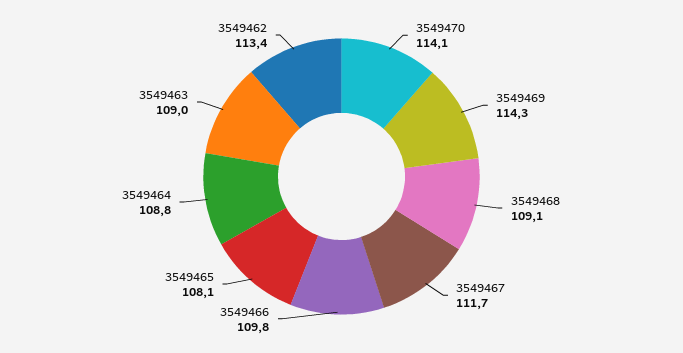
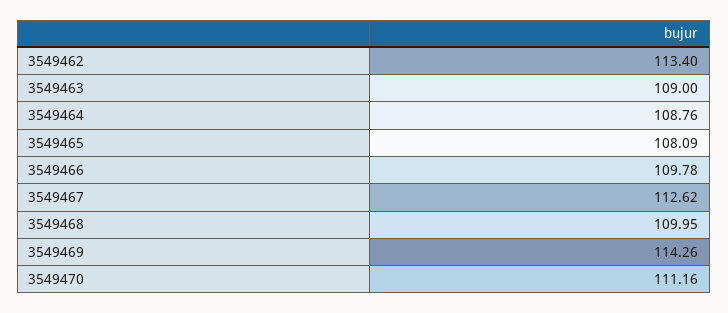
3549470: 114.1 -> 111.16
3549468: 109.1 -> 109.95
3549467: 111.7 -> 112.62

